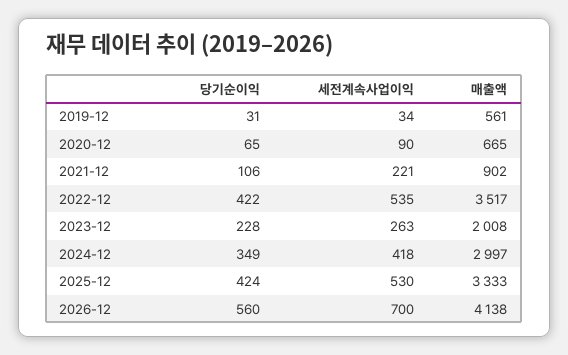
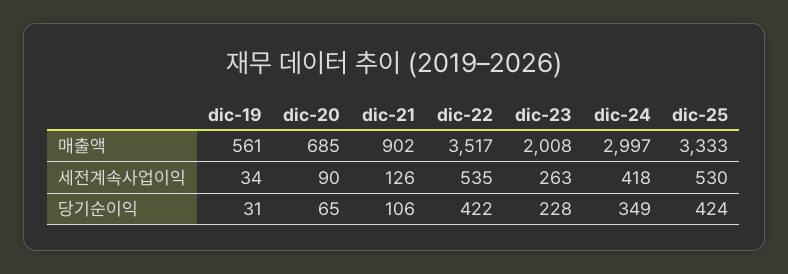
매출액, 2020-12: 665 -> 685
세전계속사업이익, 2021-12: 221 -> 126
당기순이익, 2026-12: 560 -> none
세전계속사업이익, 2026-12: 700 -> none
매출액, 2026-12: 4138 -> none

